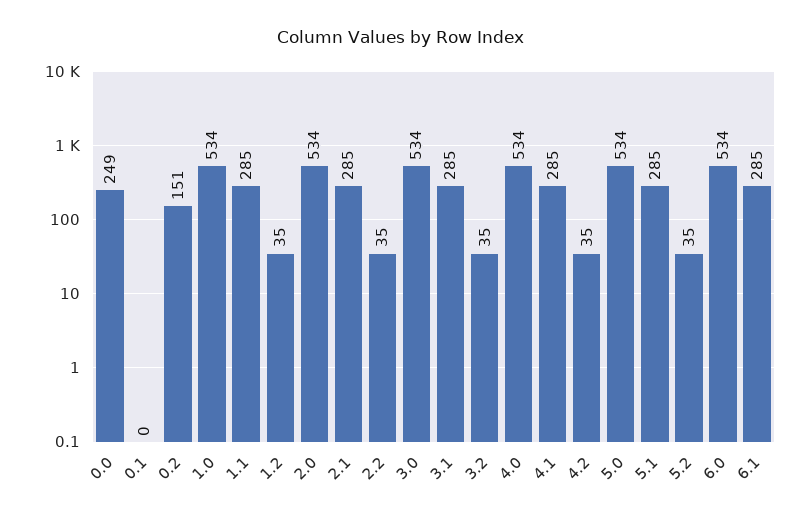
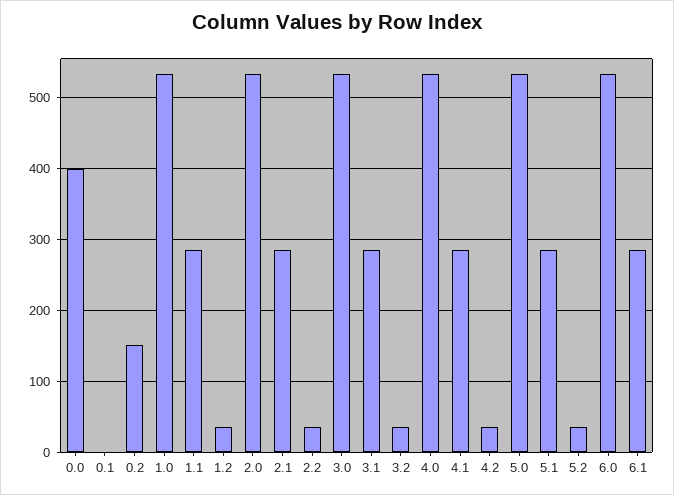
0.0: 249 -> 400

